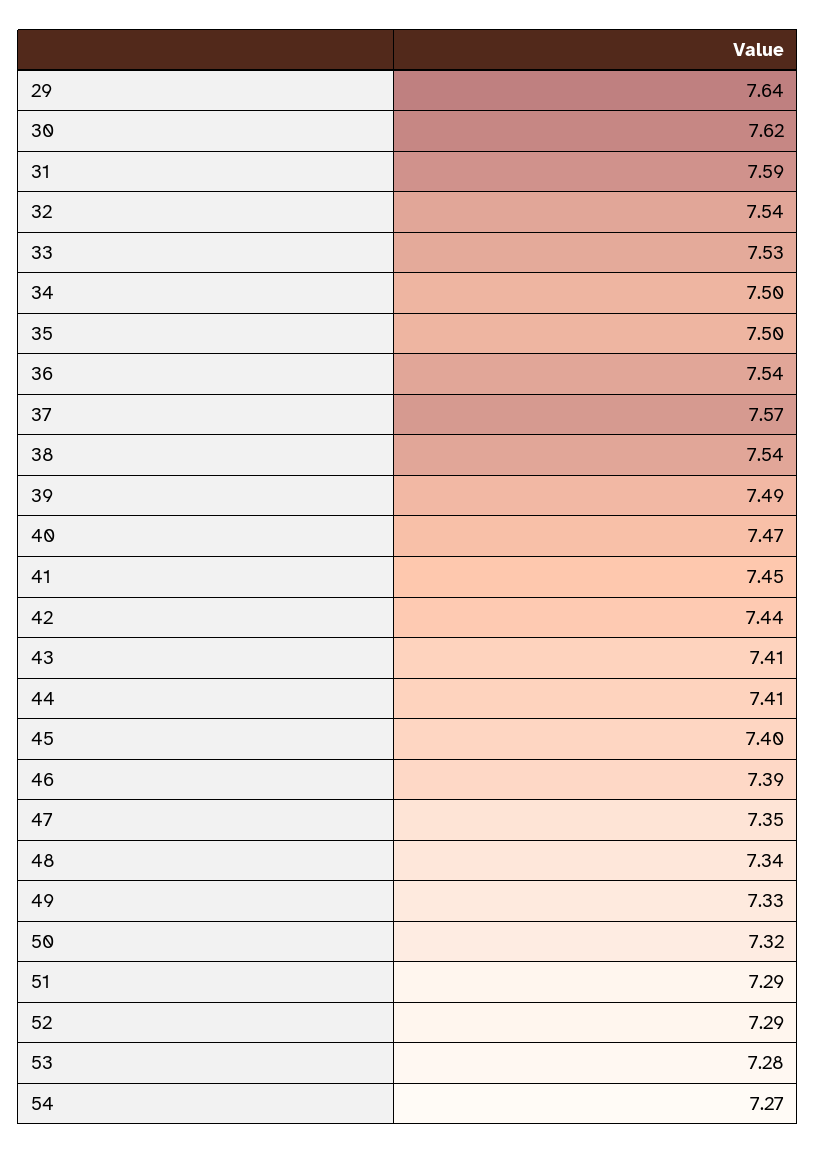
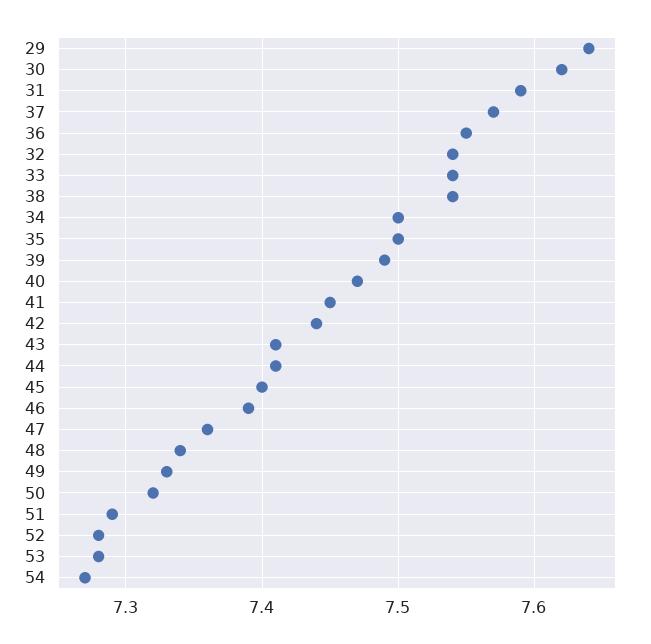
33: 7.53 -> 7.54
36: 7.54 -> 7.55
47: 7.35 -> 7.36
52: 7.29 -> 7.28

